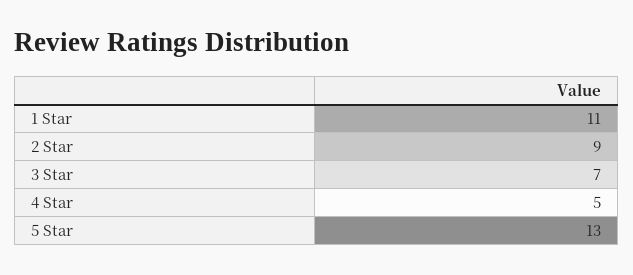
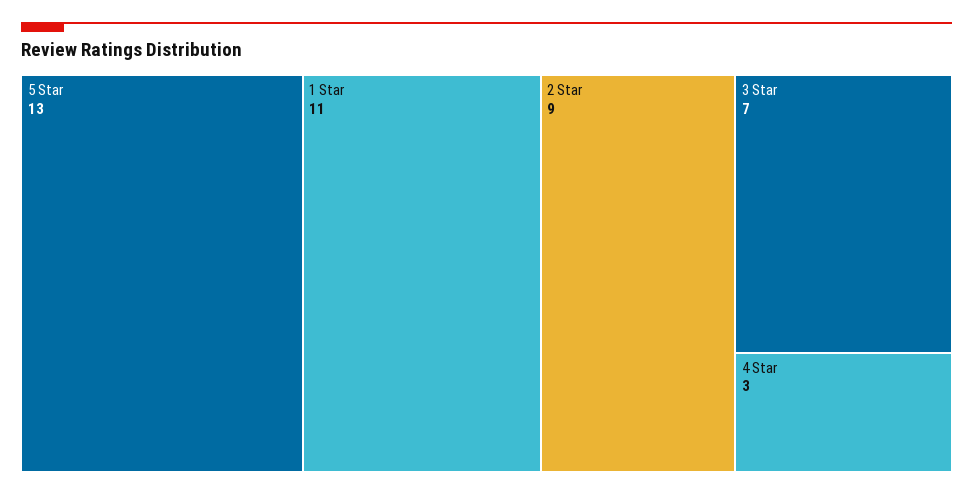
4 Star: 5 -> 3

